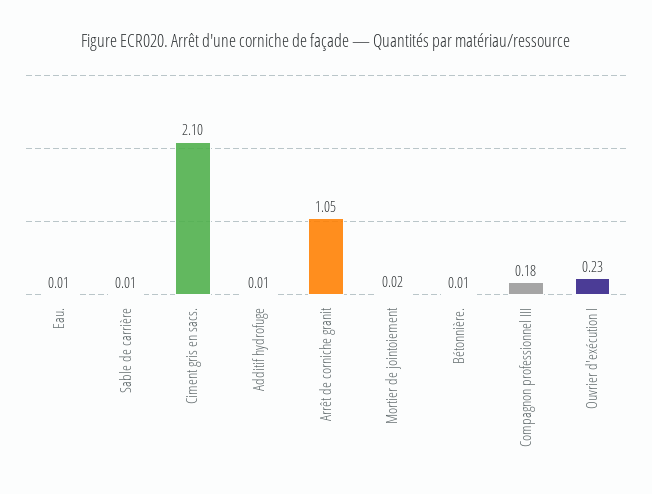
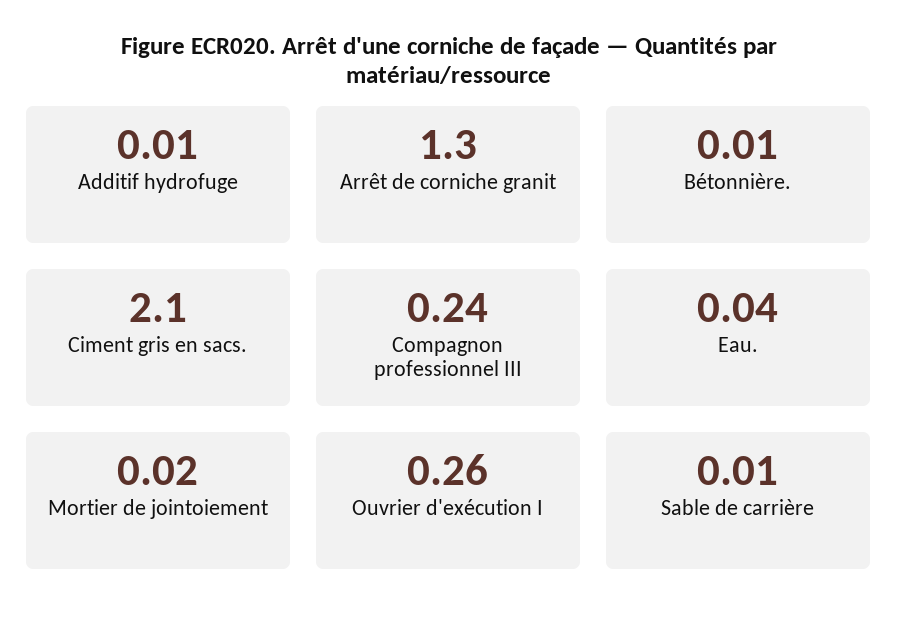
Eau.: 0.01 -> 0.04
Arrêt de corniche granit: 1.05 -> 1.3
Compagnon professionnel III: 0.18 -> 0.24
Ouvrier d'exécution I: 0.23 -> 0.26

